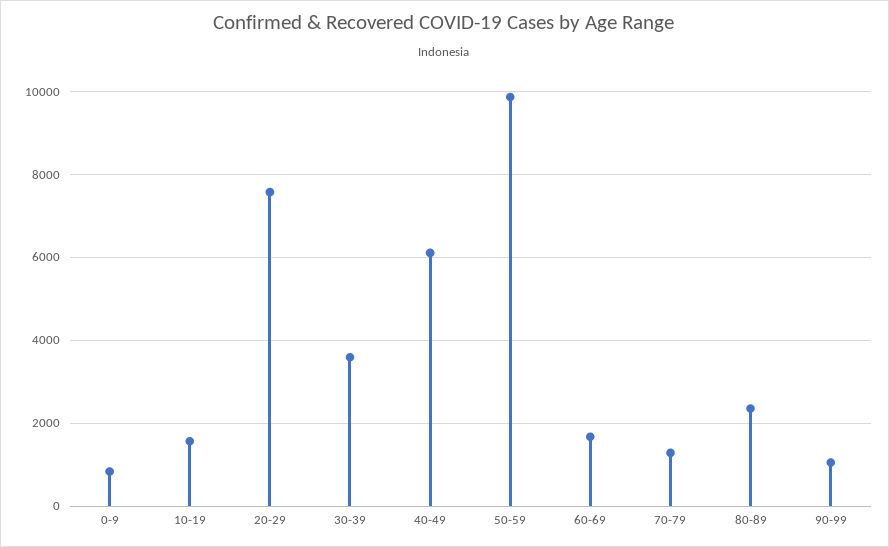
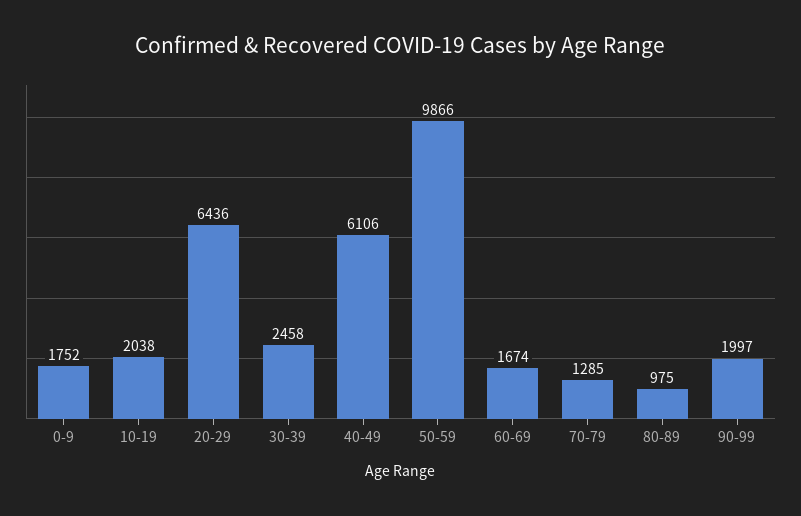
0-9: 800 -> 1752
10-19: 1600 -> 2038
20-29: 7600 -> 6436
30-39: 3600 -> 2458
80-89: 2400 -> 975
90-99: 1000 -> 1997

